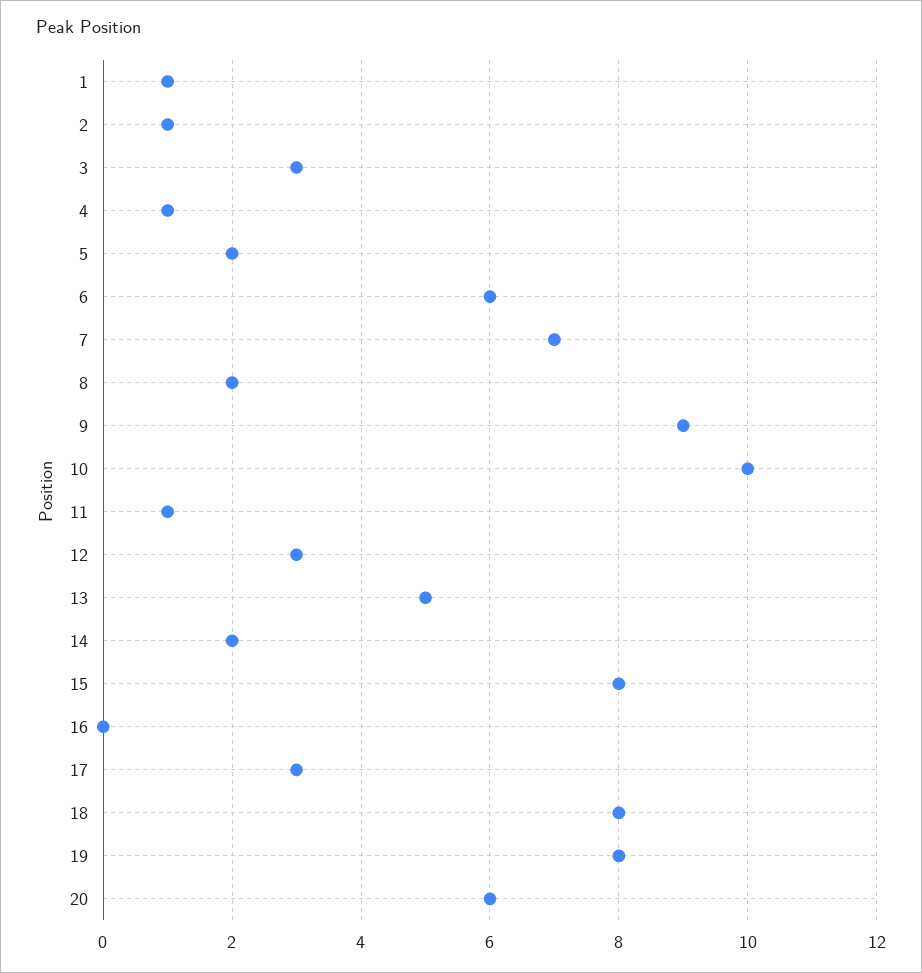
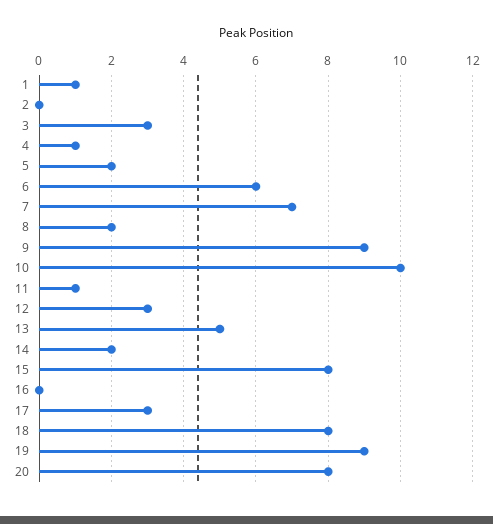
2: 1 -> 0
19: 8 -> 9
20: 6 -> 8

